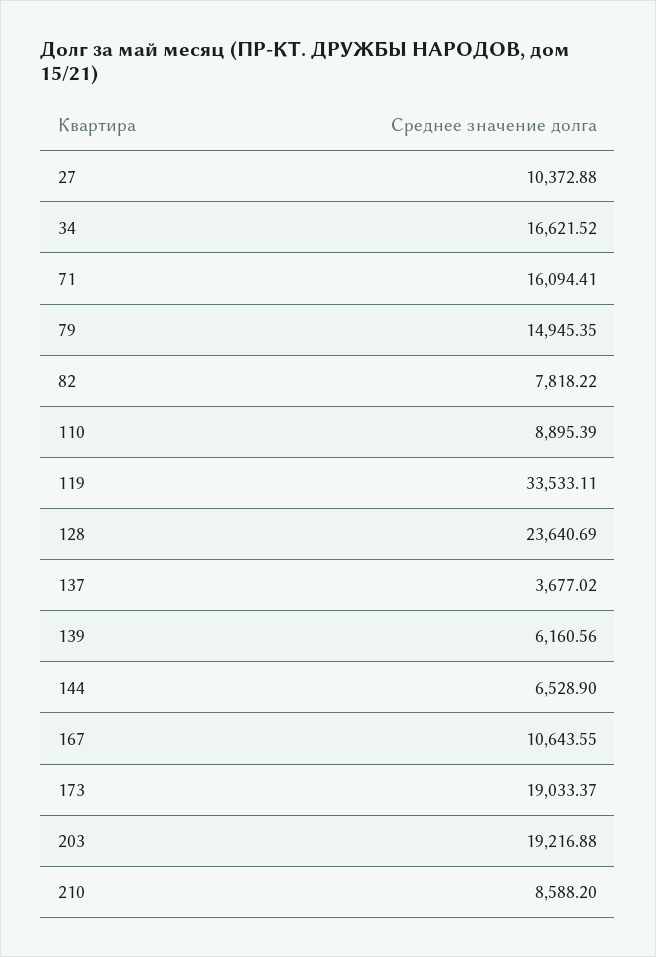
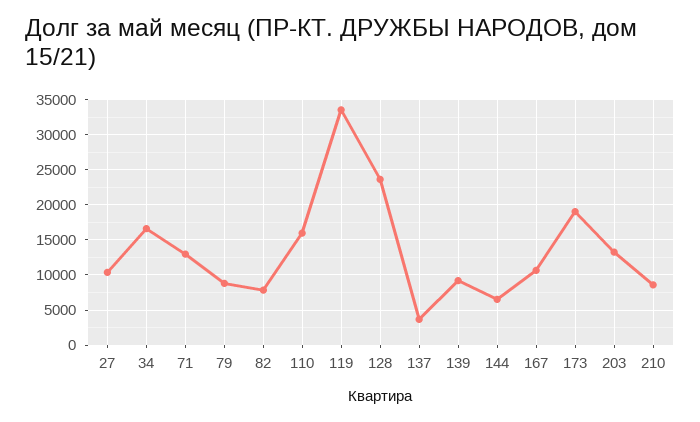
71: 16094.41 -> 13000
79: 14945.35 -> 9000
110: 8895.39 -> 16000
139: 6160.56 -> 9000
203: 19216.88 -> 13000

